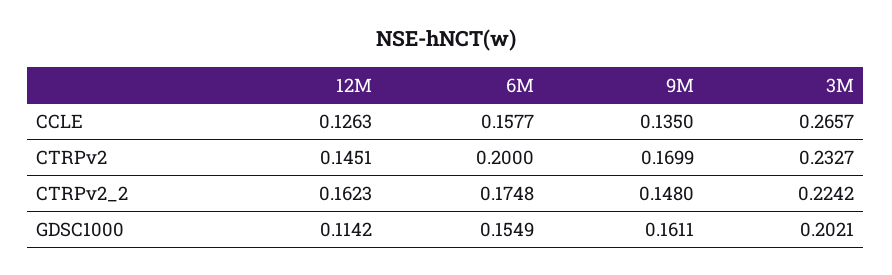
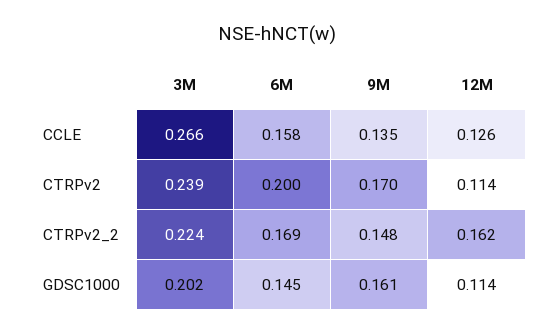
12M, CTRPv2: 0.1451 -> 0.114
3M, CTRPv2: 0.2327 -> 0.239
6M, CTRPv2_2: 0.1748 -> 0.169
6M, GDSC1000: 0.1549 -> 0.145

